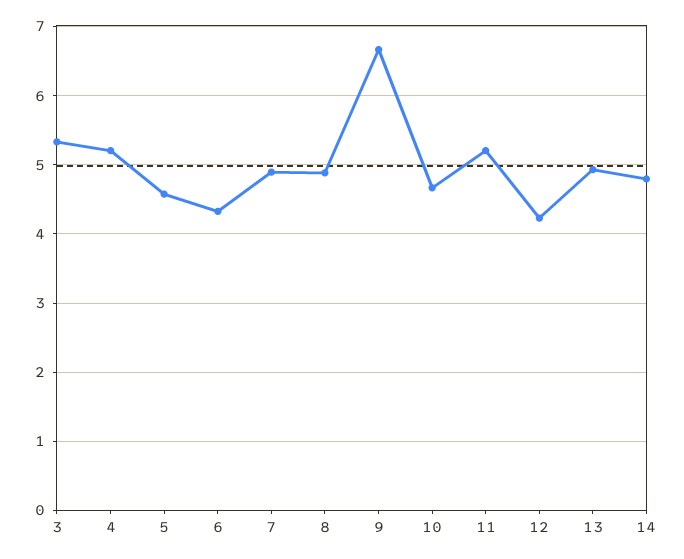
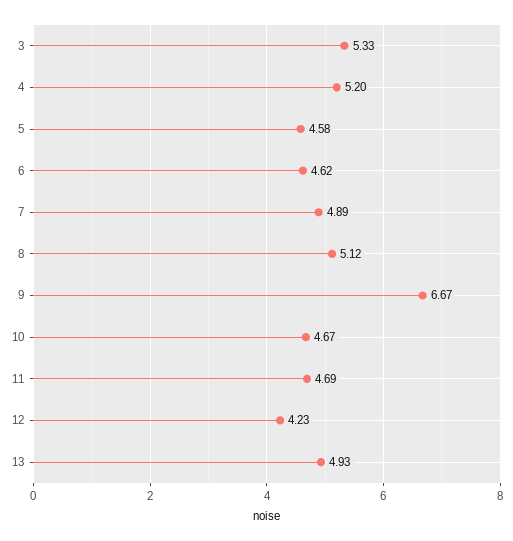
6: 4.3 -> 4.62
8: 4.9 -> 5.12
11: 5.2 -> 4.69
14: 4.8 -> none

